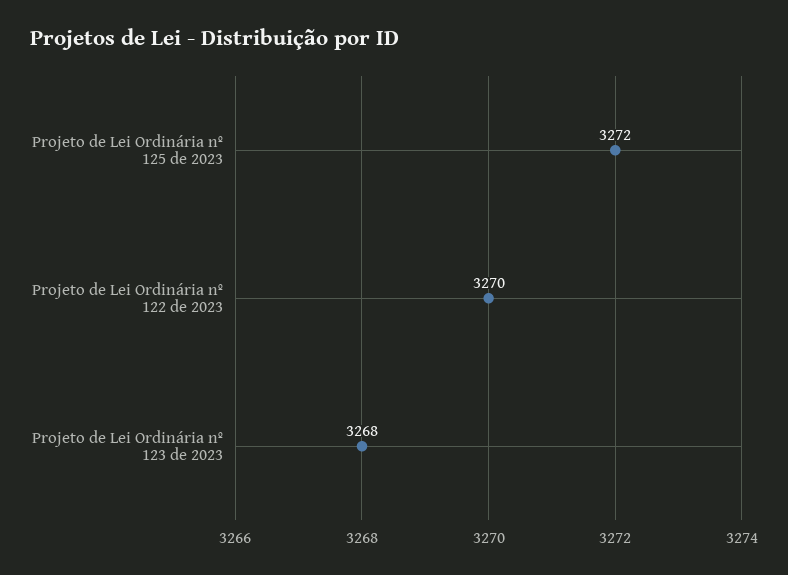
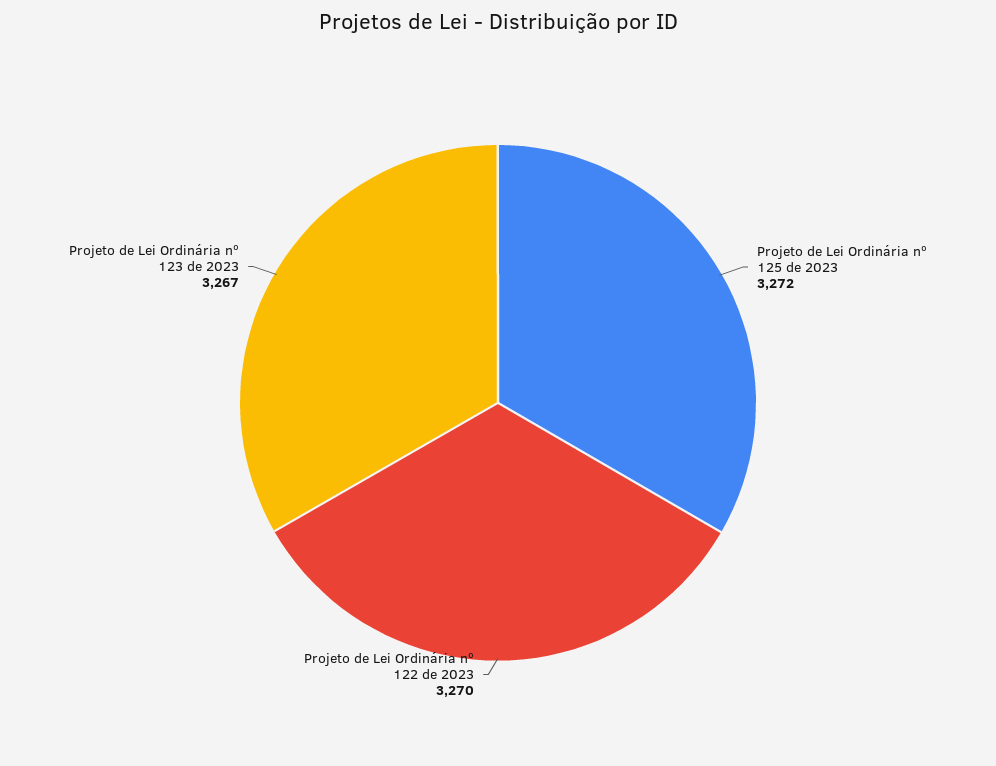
Projeto de Lei Ordinária nº 123 de 2023: 3268 -> 3267

